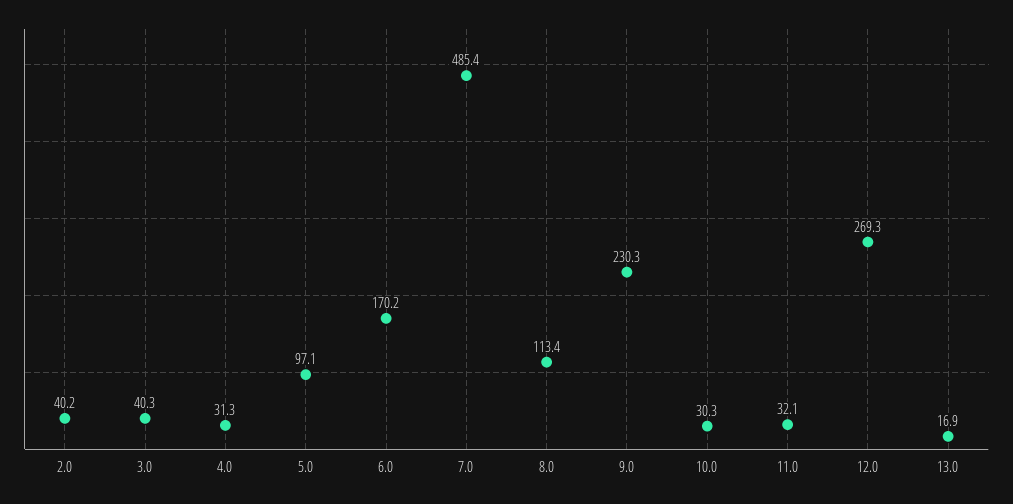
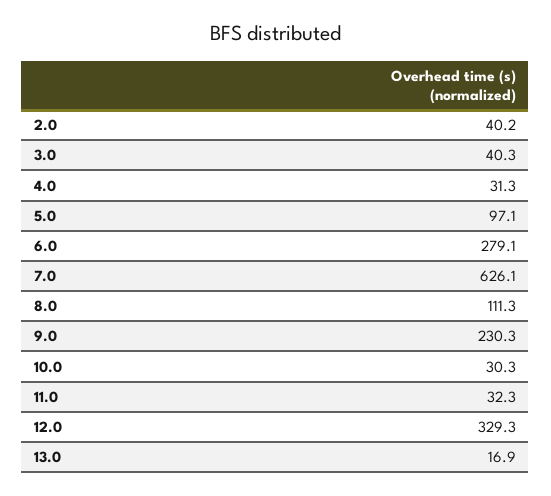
6.0: 170.2 -> 279.1
7.0: 485.4 -> 626.1
8.0: 113.4 -> 111.3
11.0: 32.1 -> 32.3
12.0: 269.3 -> 329.3

